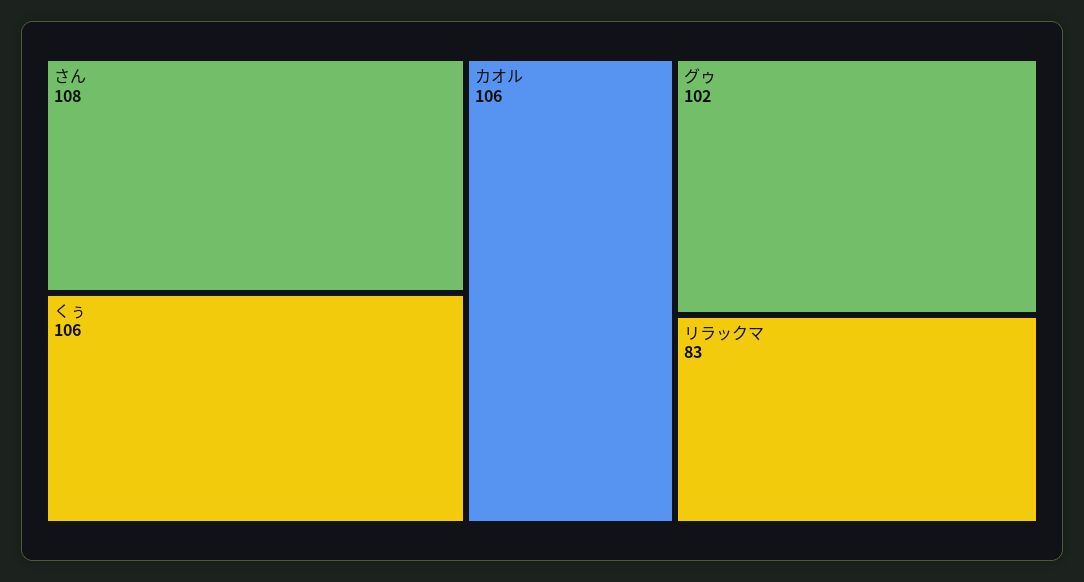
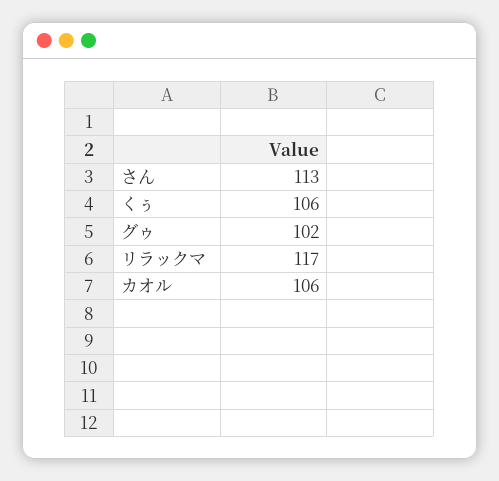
さん: 108 -> 113
リラックマ: 83 -> 117

